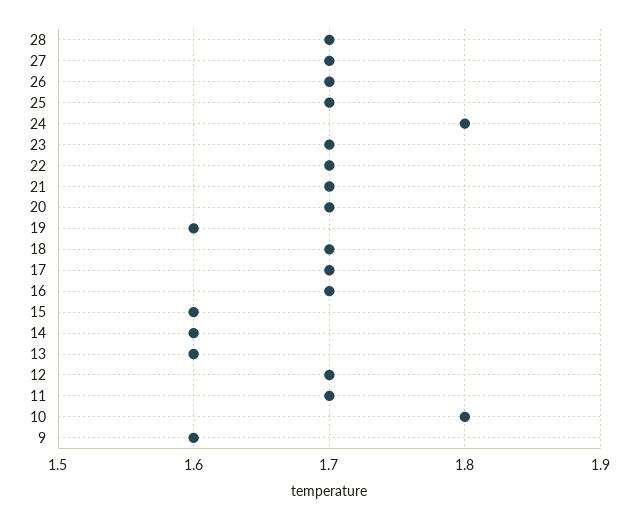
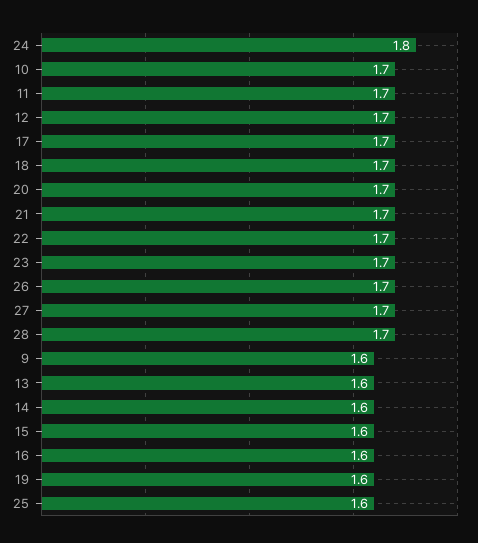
25: 1.7 -> 1.6
16: 1.7 -> 1.6
10: 1.8 -> 1.7

